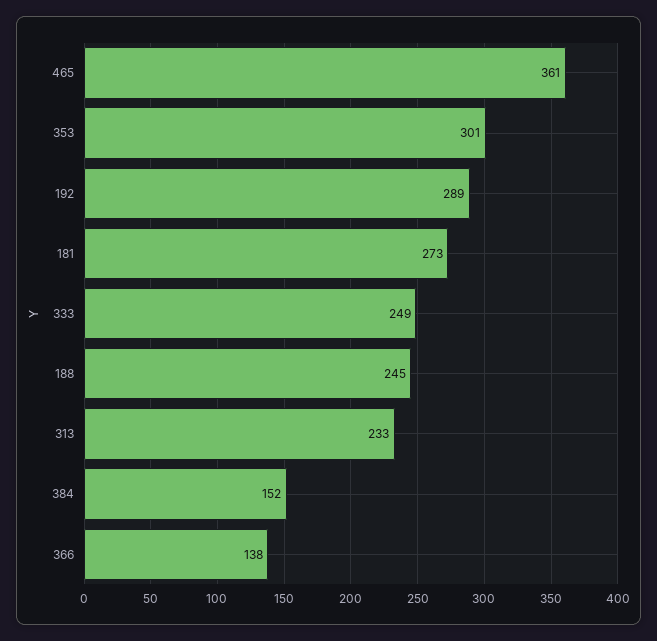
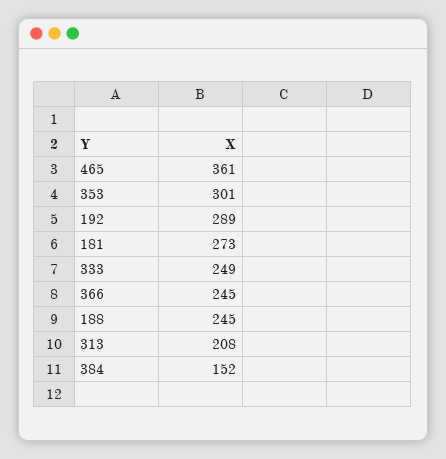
313: 233 -> 208
366: 138 -> 245

